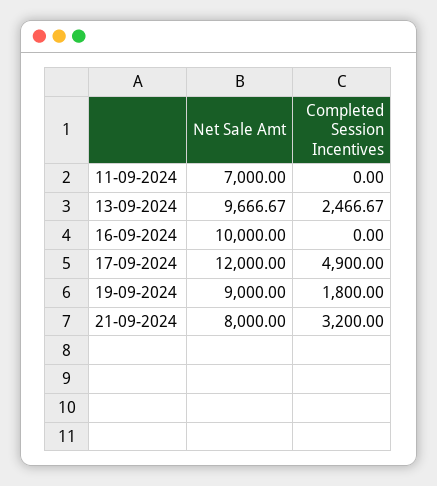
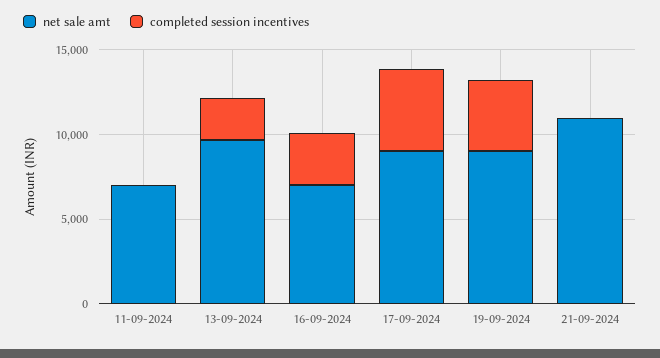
Net Sale Amt, 16-09-2024: 10000 -> 7000
Completed Session Incentives, 16-09-2024: 0 -> 3000
Net Sale Amt, 17-09-2024: 12000 -> 9000
Completed Session Incentives, 19-09-2024: 1800 -> 4000
Net Sale Amt, 21-09-2024: 8000 -> 11000
Completed Session Incentives, 21-09-2024: 3200 -> 0

